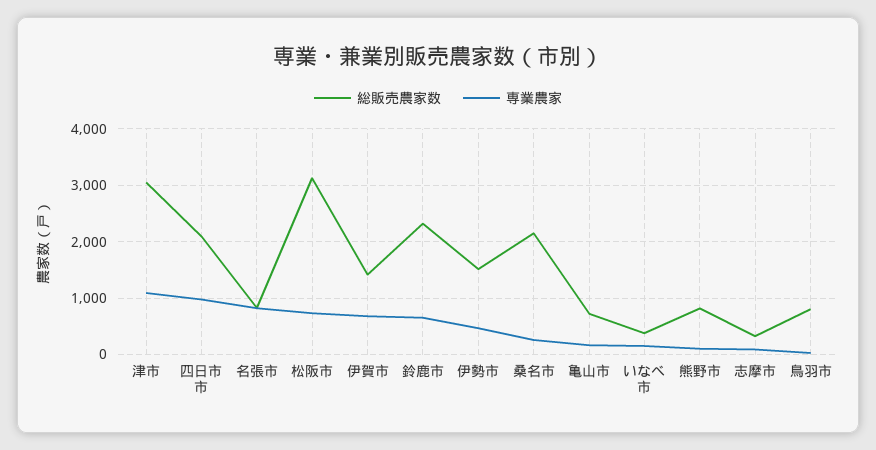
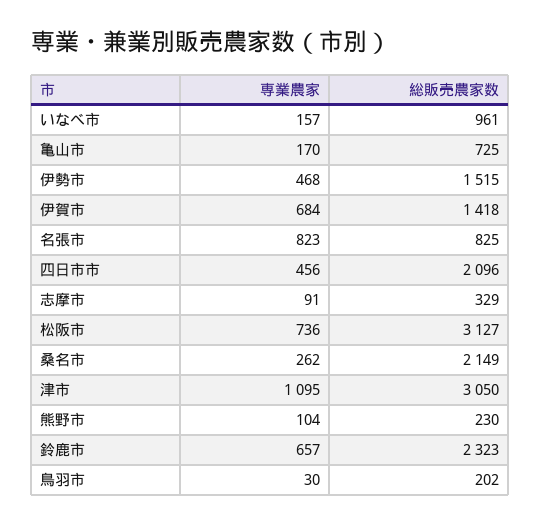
専業農家, 四日市市: 1000 -> 456
総販売農家数, いなべ市: 400 -> 961
総販売農家数, 熊野市: 800 -> 230
総販売農家数, 鳥羽市: 800 -> 202

